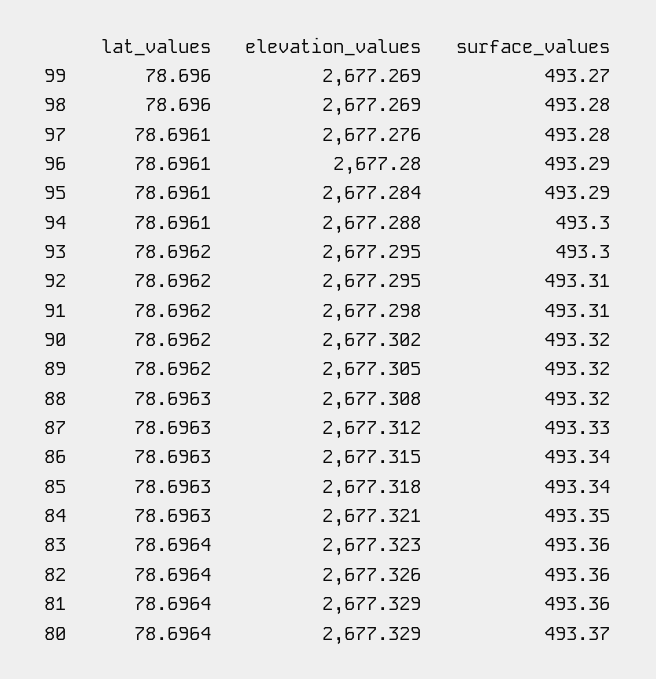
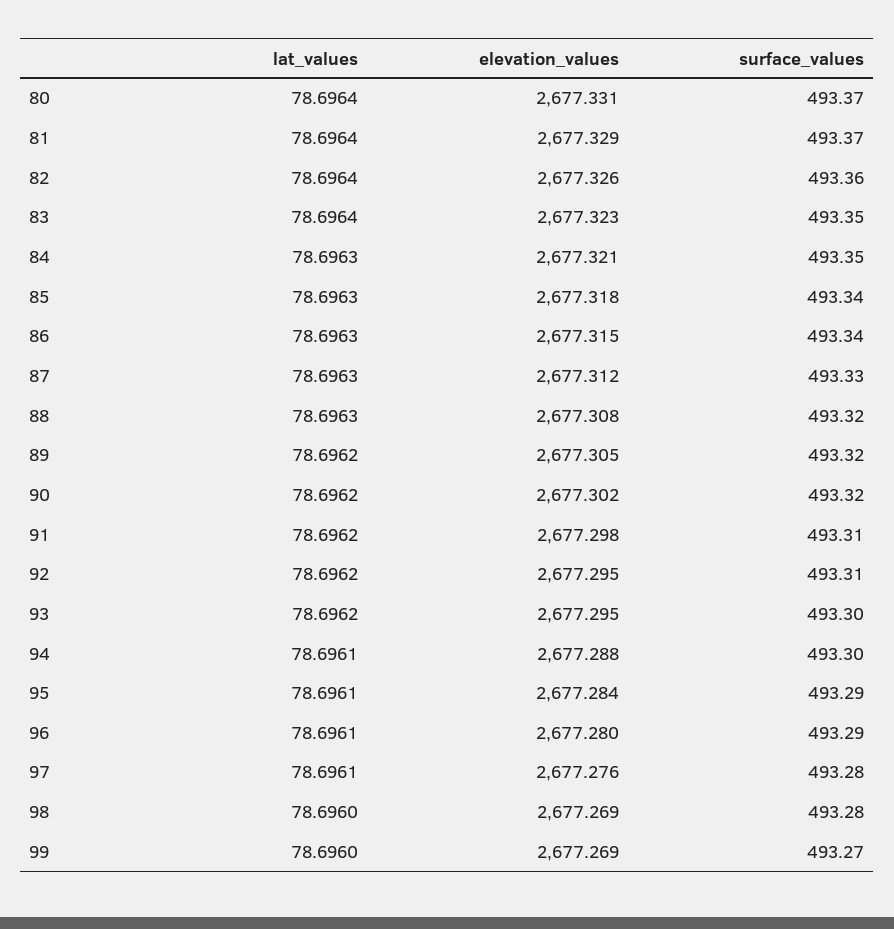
surface_values, 83: 493.36 -> 493.35
surface_values, 81: 493.36 -> 493.37
elevation_values, 80: 2677.329 -> 2677.331

